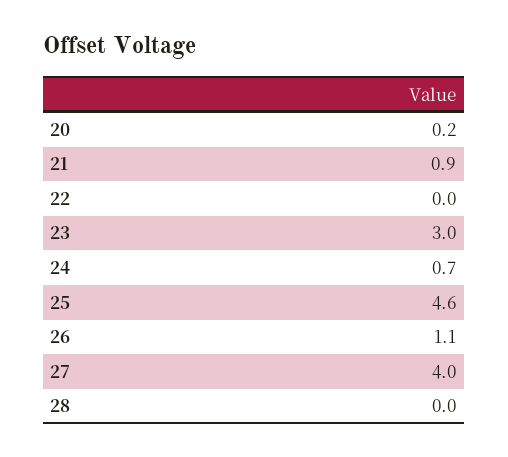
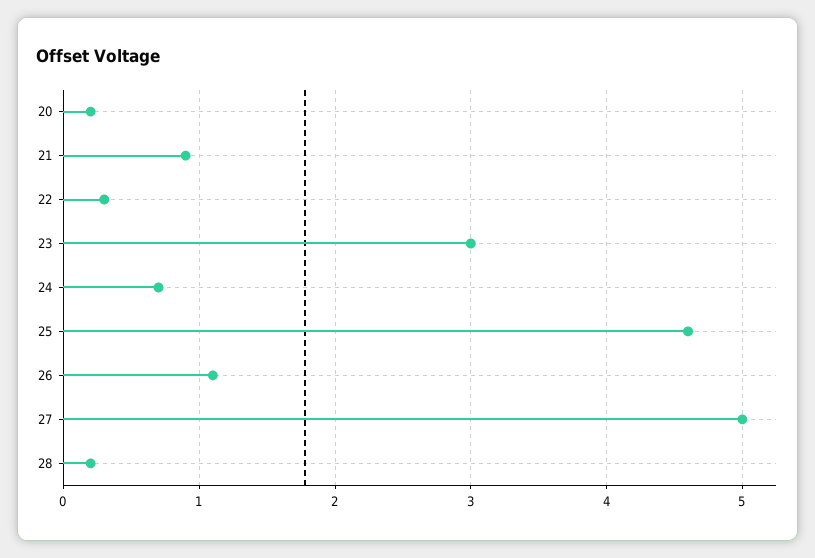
22: 0 -> 0.3
27: 4 -> 5
28: 0 -> 0.2

